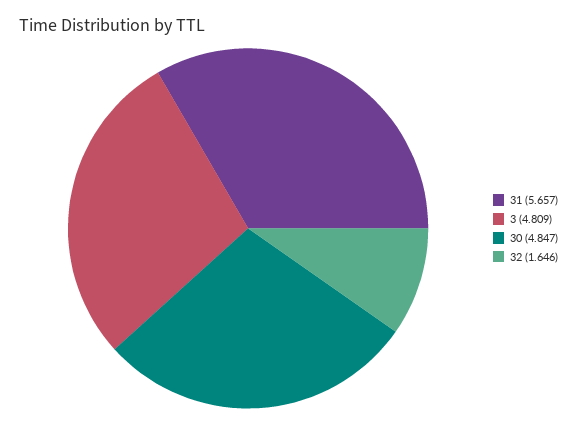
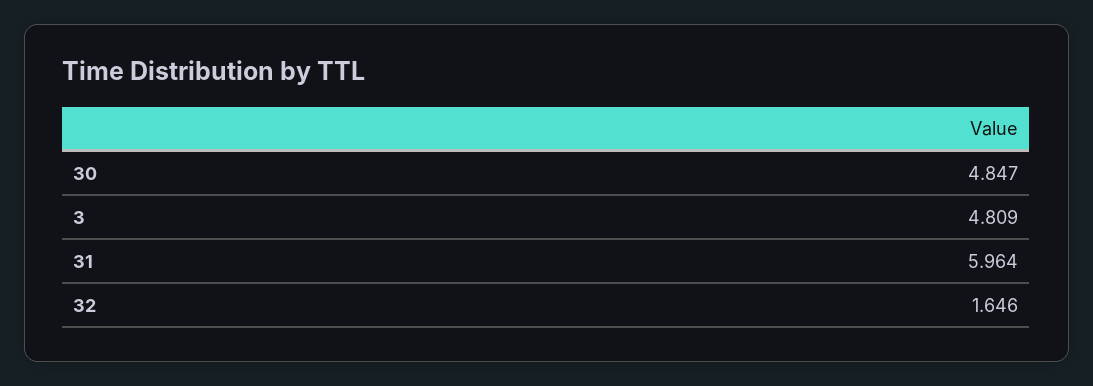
31: 5.657 -> 5.964

